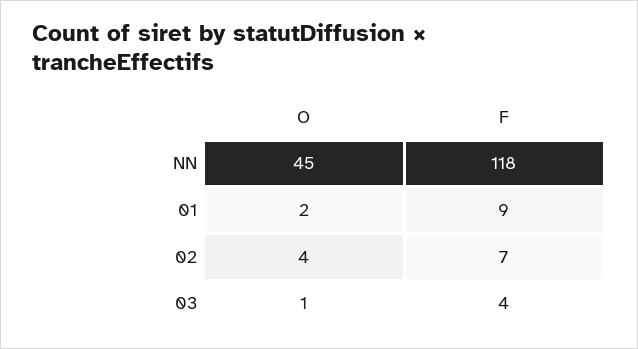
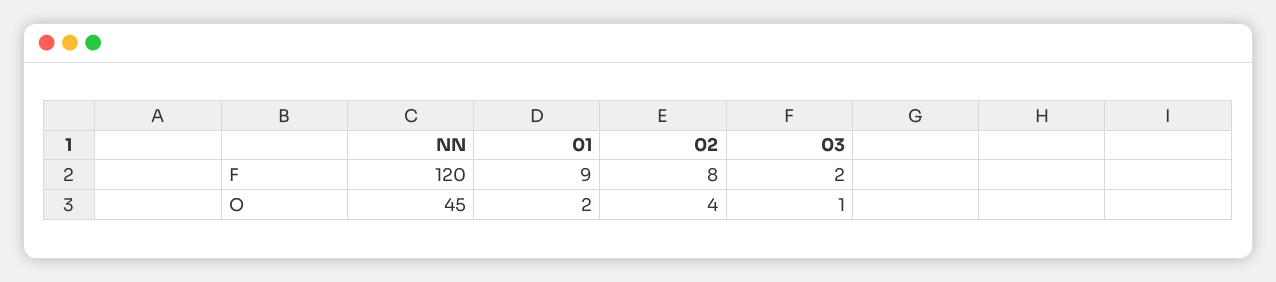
F, NN: 118 -> 120
F, 02: 7 -> 8
F, 03: 4 -> 2

